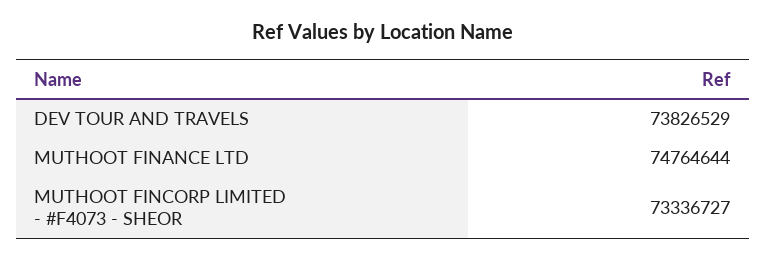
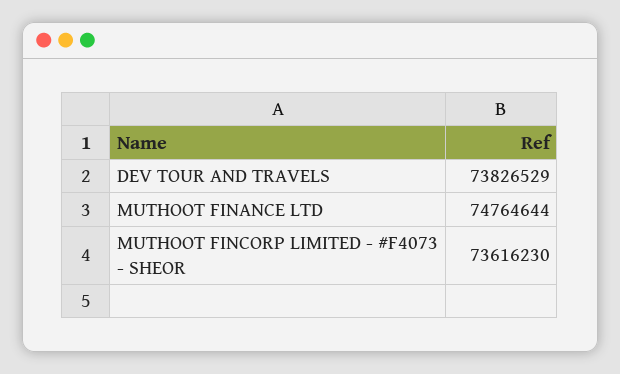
MUTHOOT FINCORP LIMITED - #F4073 - SHEOR: 73336727 -> 73616230

